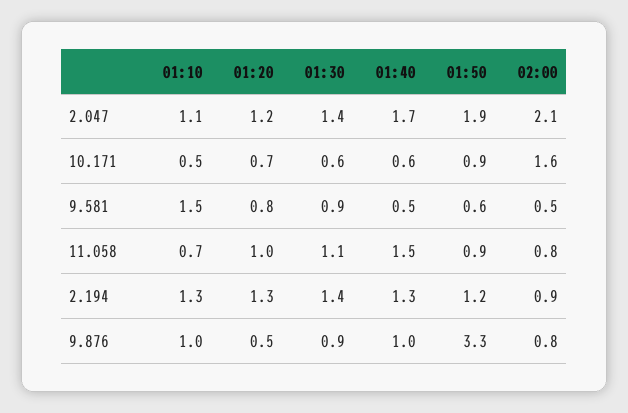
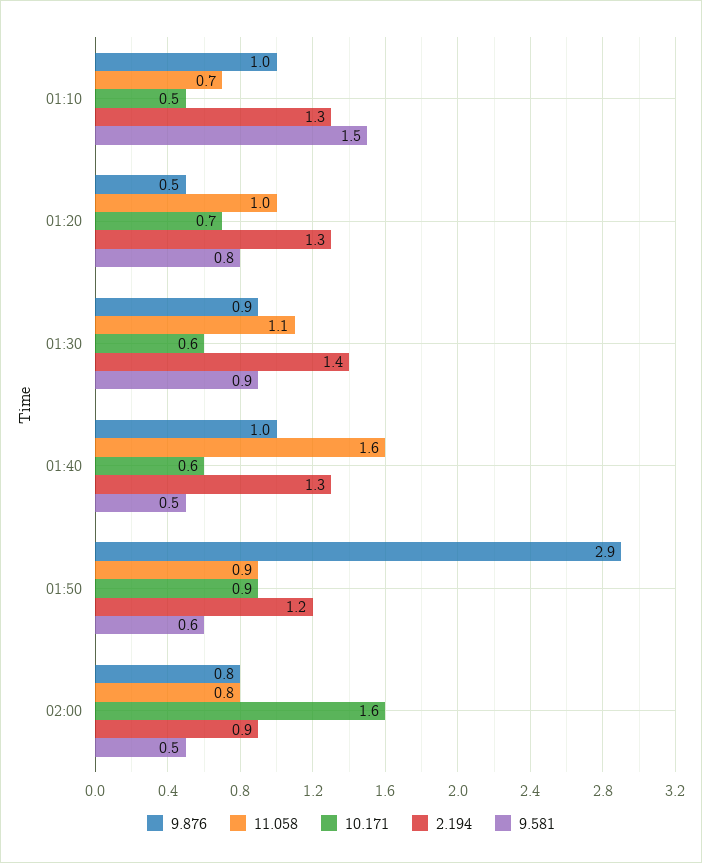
2.047, 01:10: 1.1 -> none
2.047, 01:20: 1.2 -> none
2.047, 01:30: 1.4 -> none
2.047, 01:40: 1.7 -> none
2.047, 01:50: 1.9 -> none
2.047, 02:00: 2.1 -> none
11.058, 01:40: 1.5 -> 1.6
9.876, 01:50: 3.3 -> 2.9

